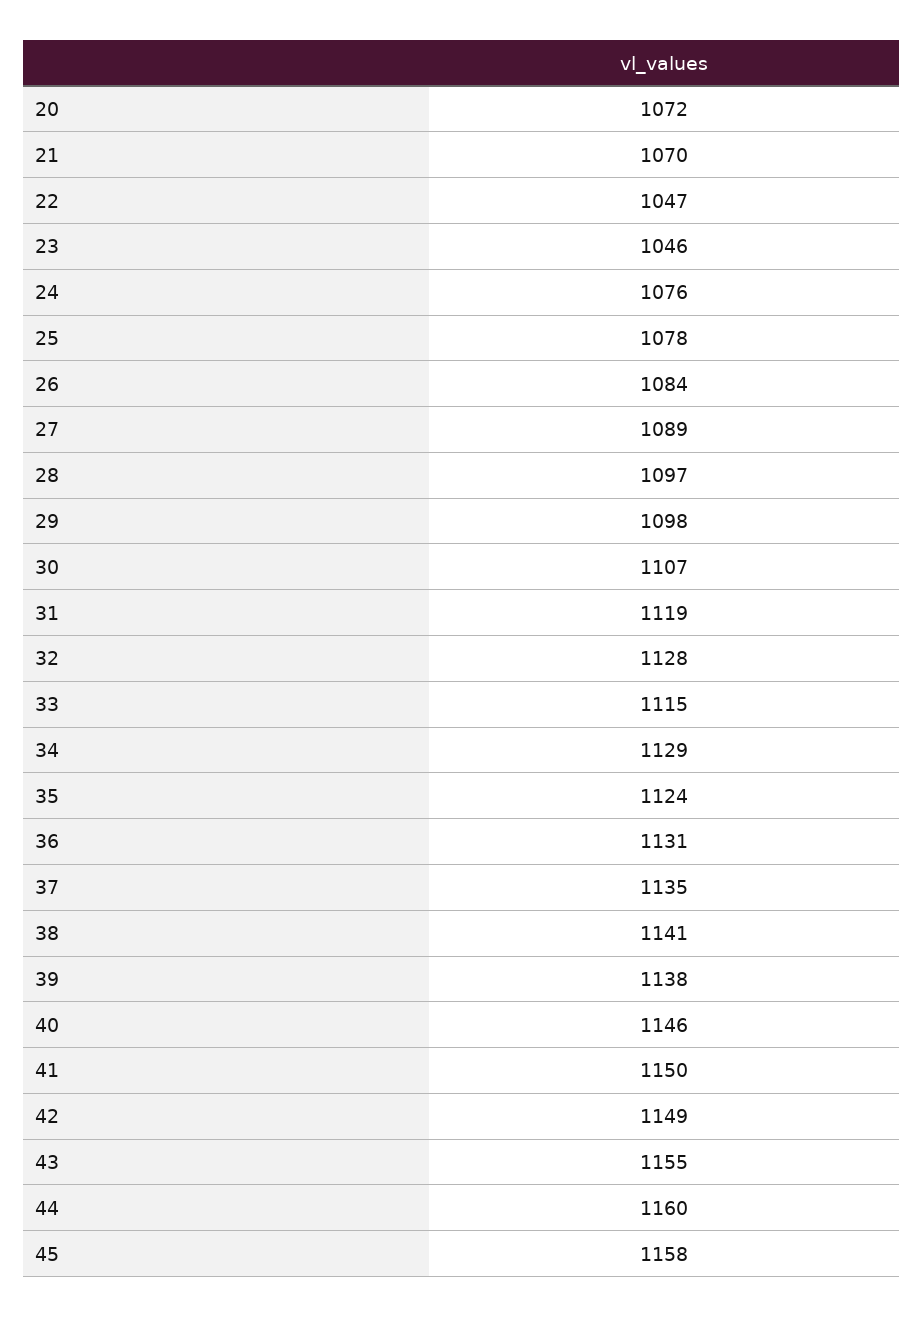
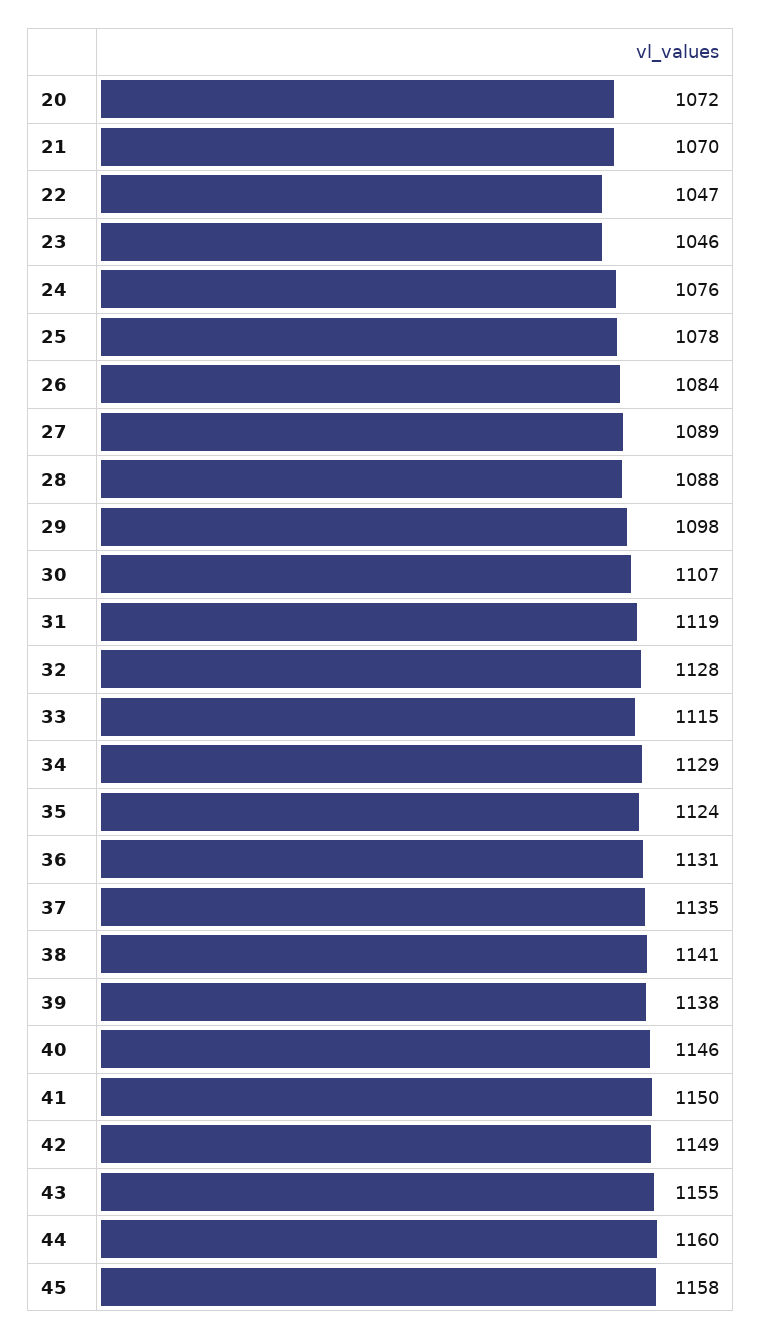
28: 1097 -> 1088

